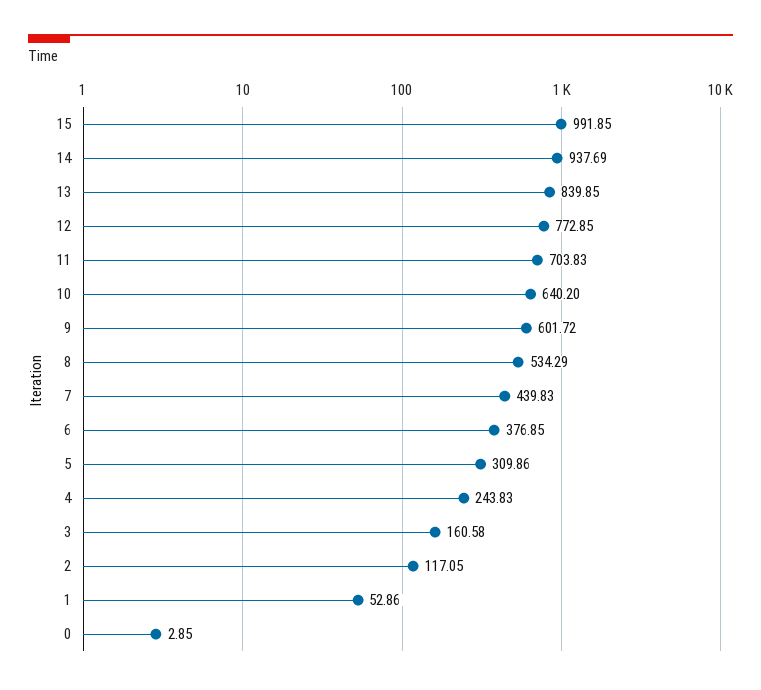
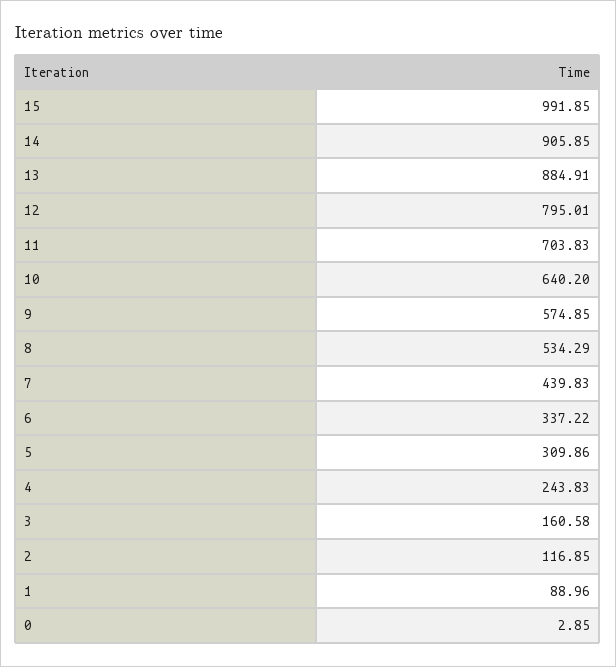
14: 937.69 -> 905.85
13: 839.85 -> 884.91
12: 772.85 -> 795.01
9: 601.72 -> 574.85
6: 376.85 -> 337.22
2: 117.05 -> 116.85
1: 52.86 -> 88.96

